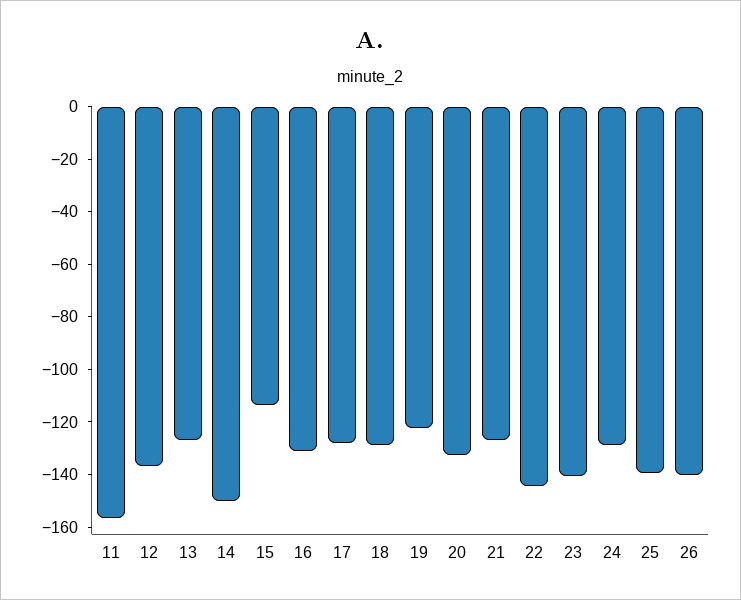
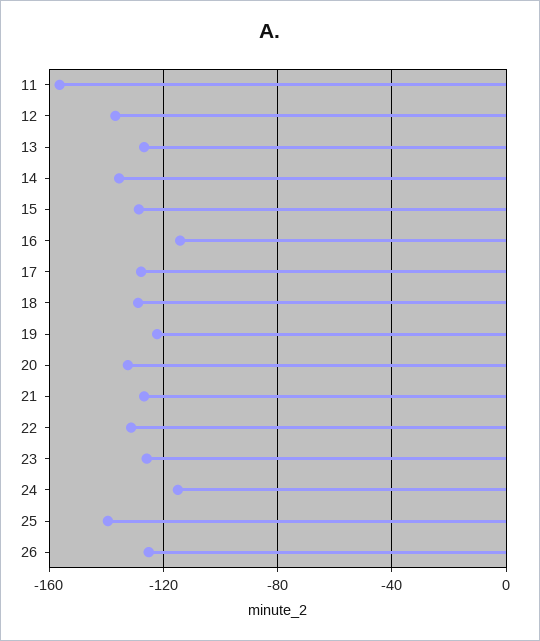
14: -150 -> -135
15: -115 -> -130
16: -130 -> -115
22: -145 -> -130
23: -140 -> -125
24: -130 -> -115
26: -140 -> -125

